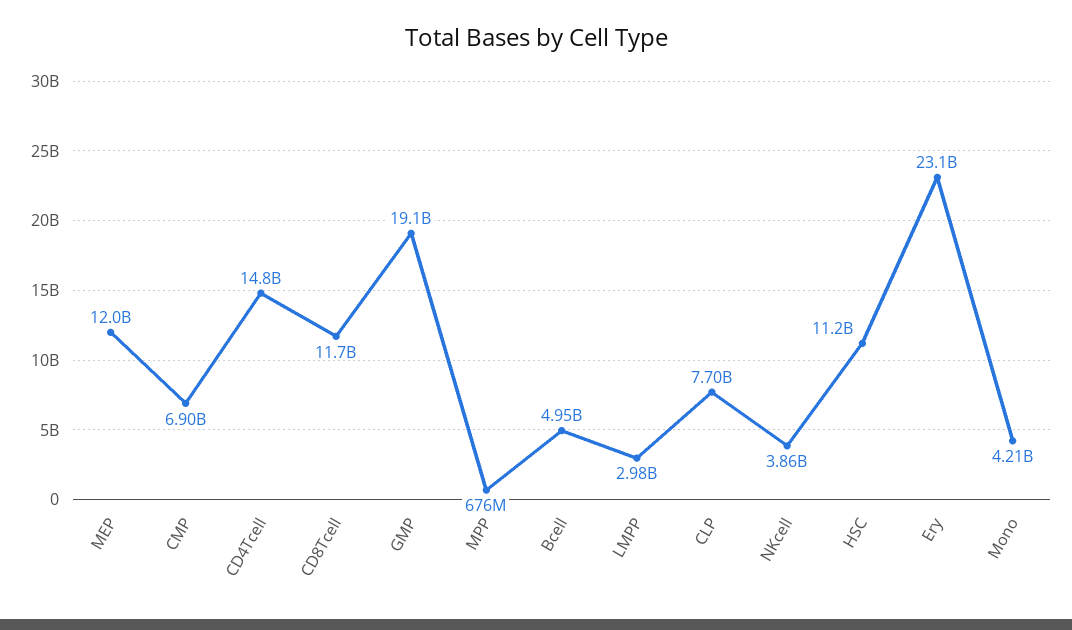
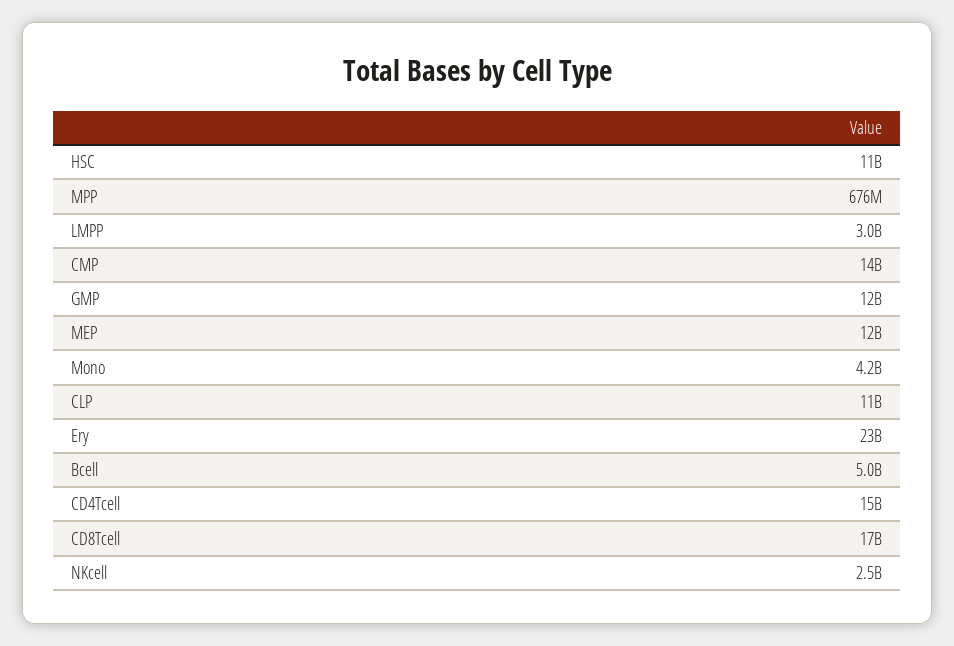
CMP: 6900000000 -> 14000000000
CD8Tcell: 11700000000 -> 17000000000
GMP: 19100000000 -> 12000000000
CLP: 7700000000 -> 11000000000
NKcell: 3860000000 -> 2500000000

